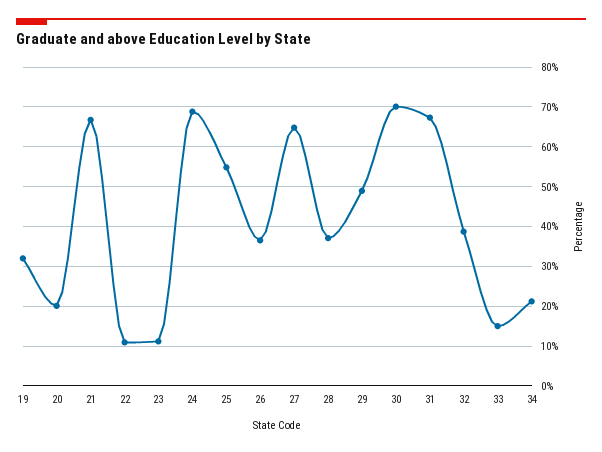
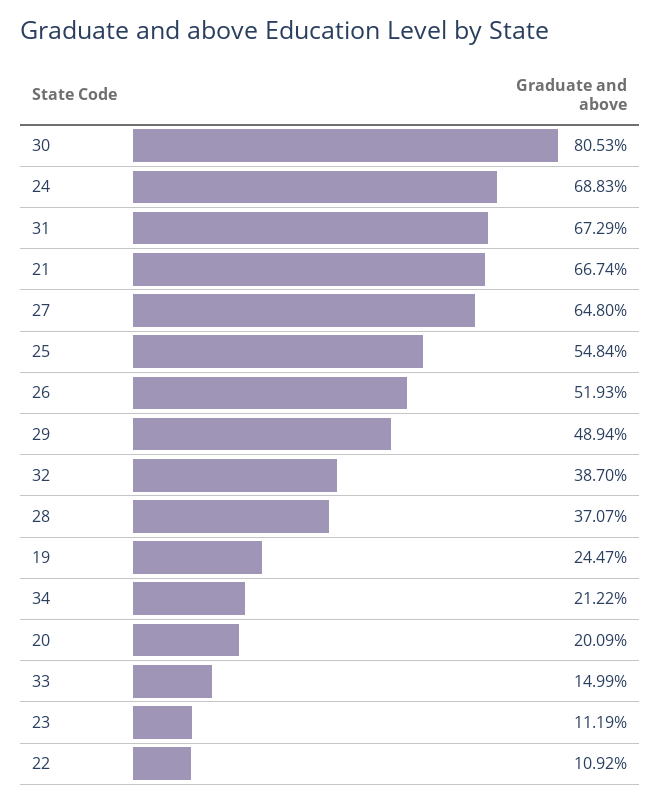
19: 32 -> 24.47
26: 36 -> 51.93
30: 70 -> 80.53

